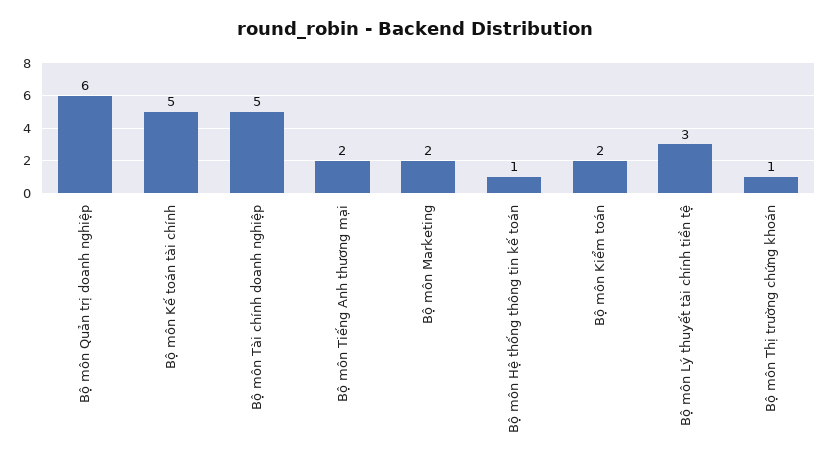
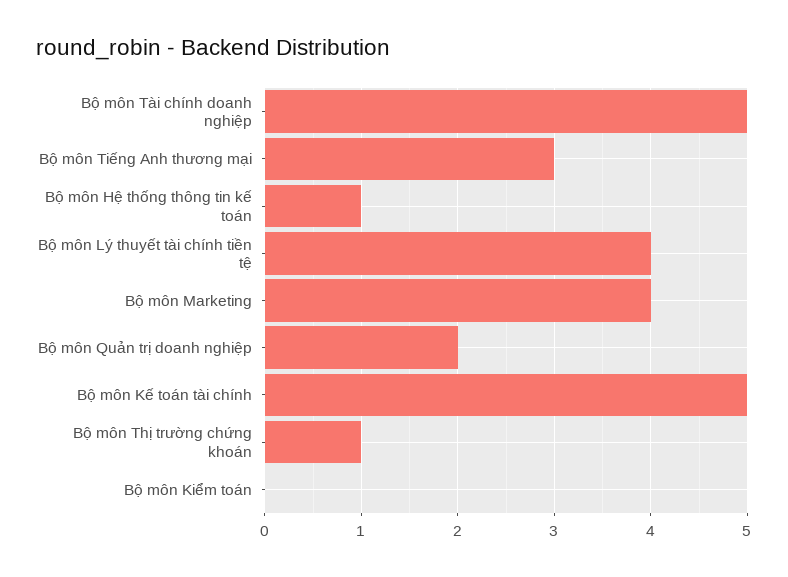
Bộ môn Quản trị doanh nghiệp: 6 -> 2
Bộ môn Tiếng Anh thương mại: 2 -> 3
Bộ môn Marketing: 2 -> 4
Bộ môn Kiểm toán: 2 -> 0
Bộ môn Lý thuyết tài chính tiền tệ: 3 -> 4

